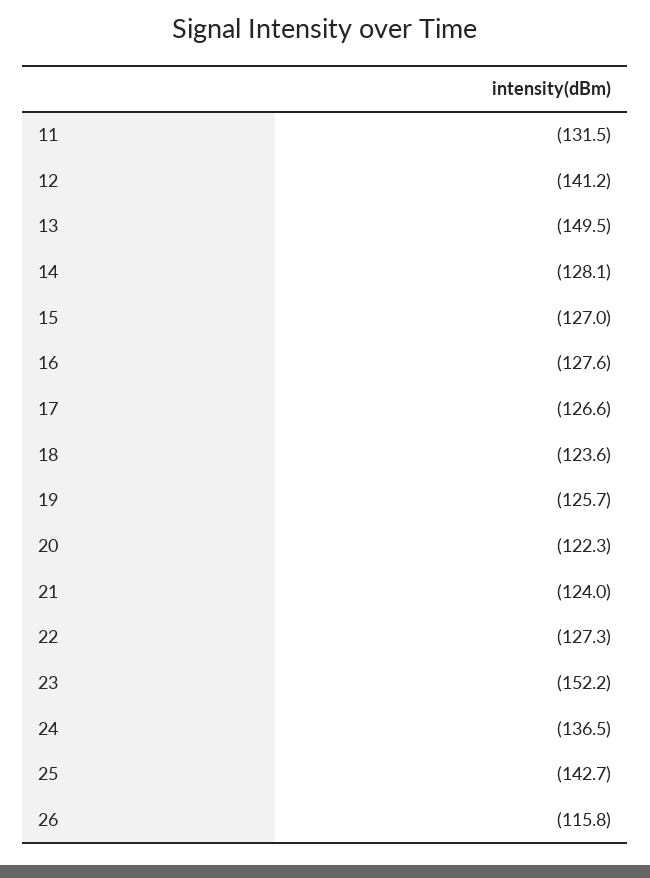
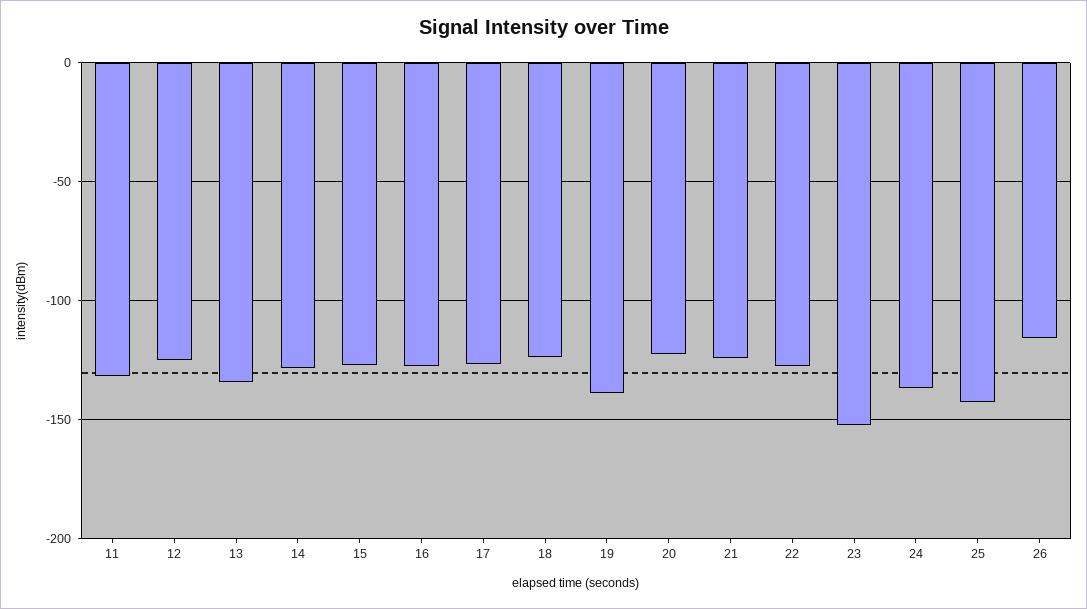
12: -141.2 -> -125
13: -149.5 -> -135
19: -125.7 -> -140

